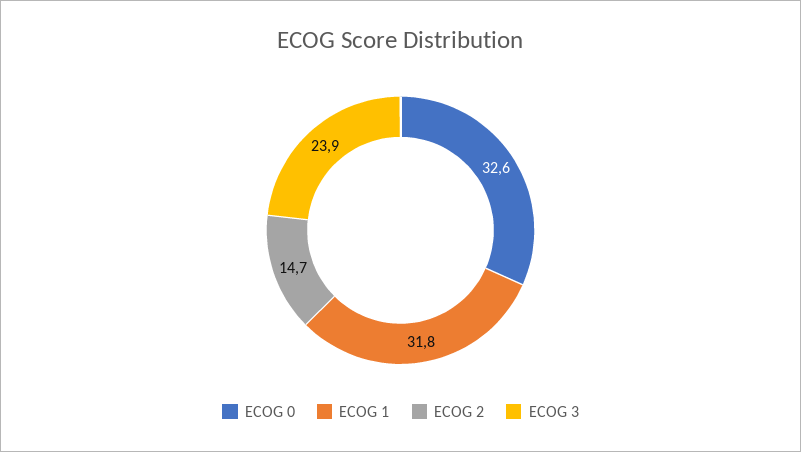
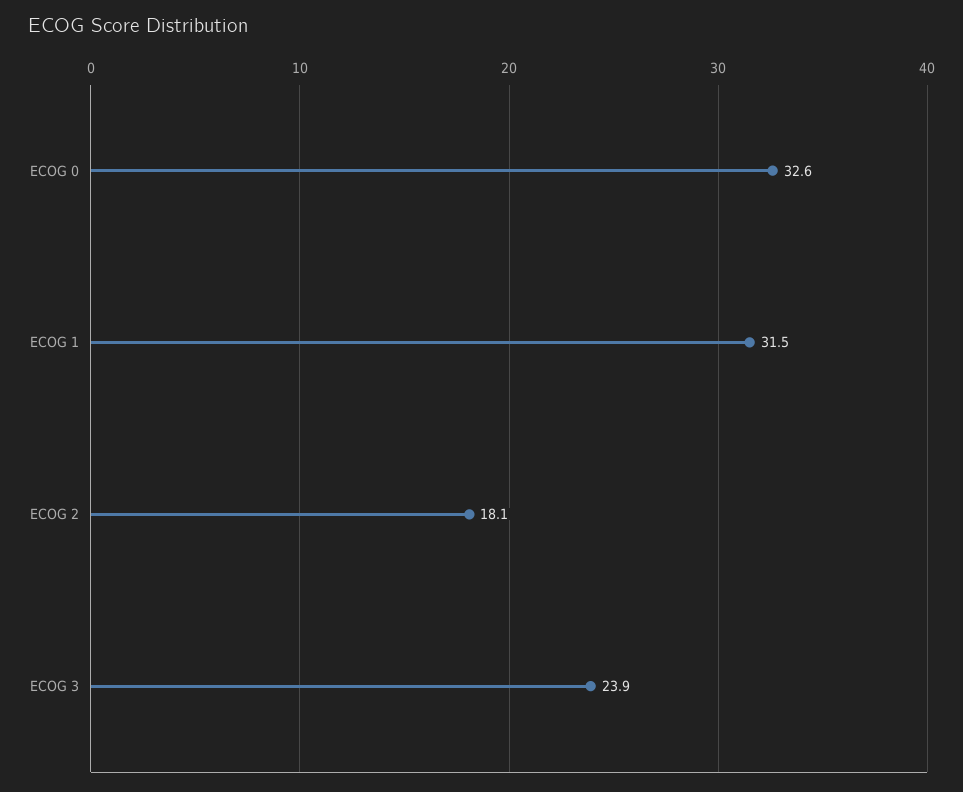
ECOG 1: 31.8 -> 31.5
ECOG 2: 14.7 -> 18.1

